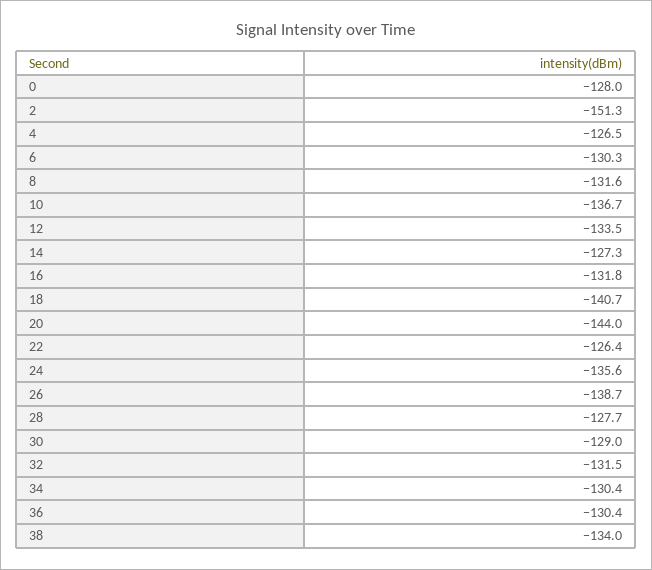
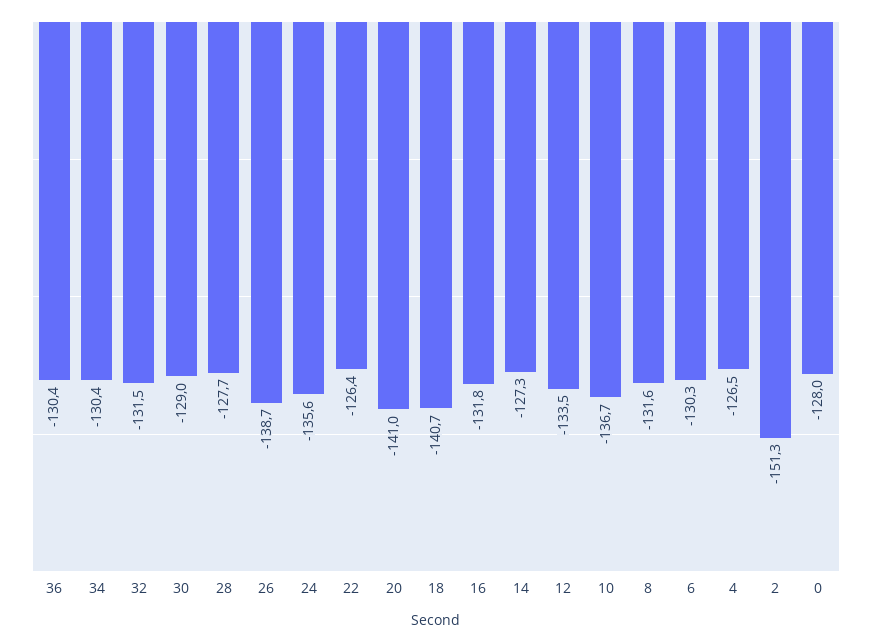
20: -144 -> -141
38: -134 -> none

